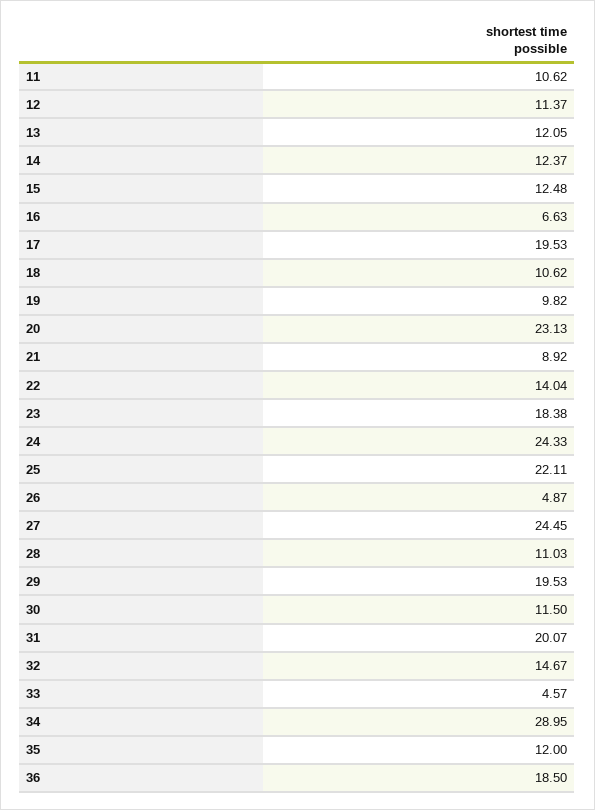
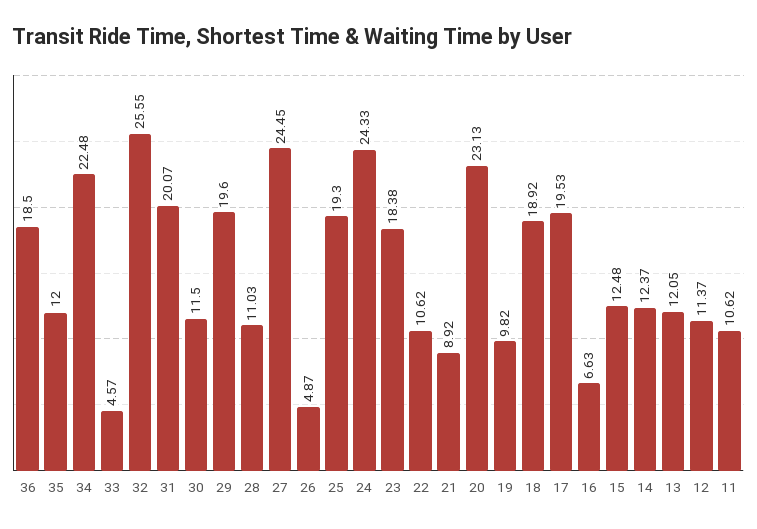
18: 10.62 -> 18.92
22: 14.04 -> 10.62
25: 22.11 -> 19.3
29: 19.53 -> 19.6
32: 14.67 -> 25.55
34: 28.95 -> 22.48

